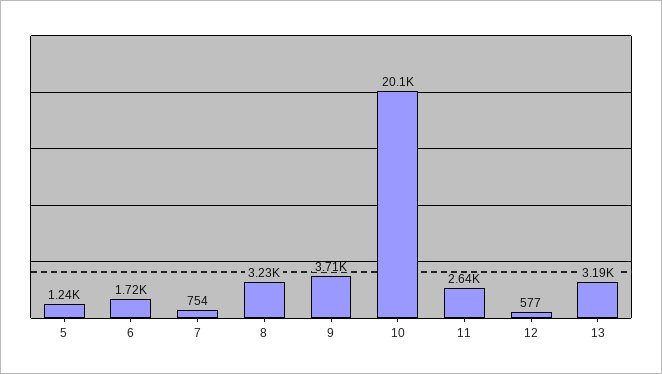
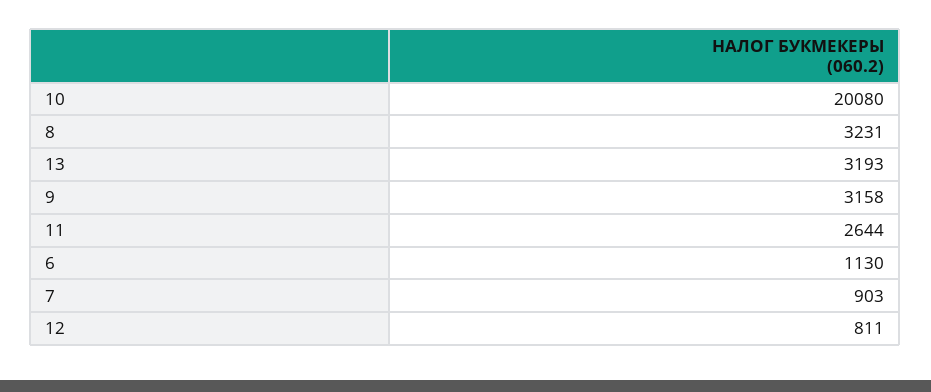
5: 1240 -> none
6: 1720 -> 1130
7: 754 -> 903
9: 3710 -> 3158
12: 577 -> 811

